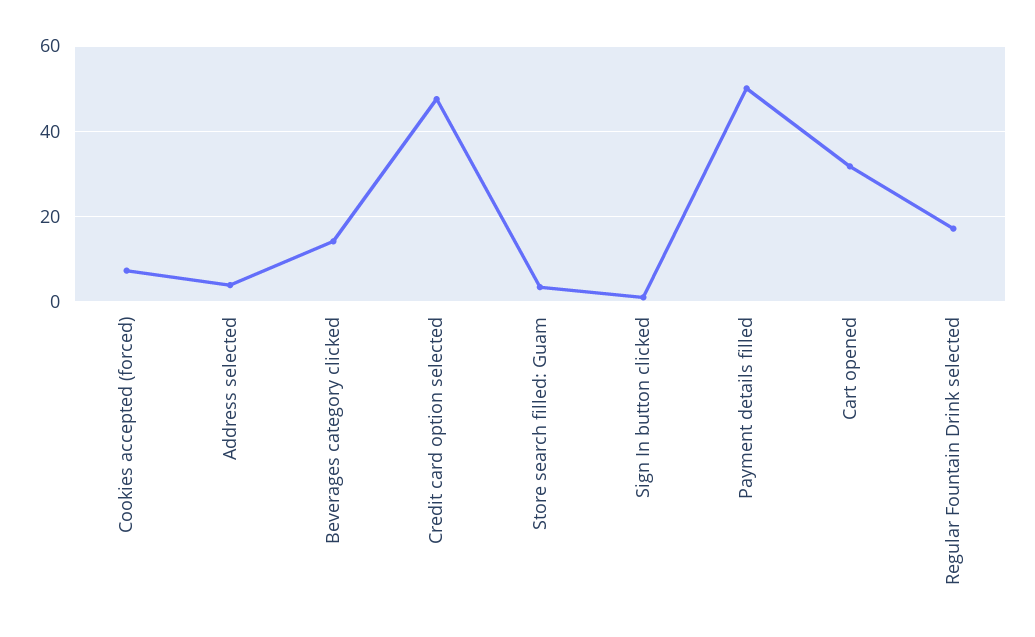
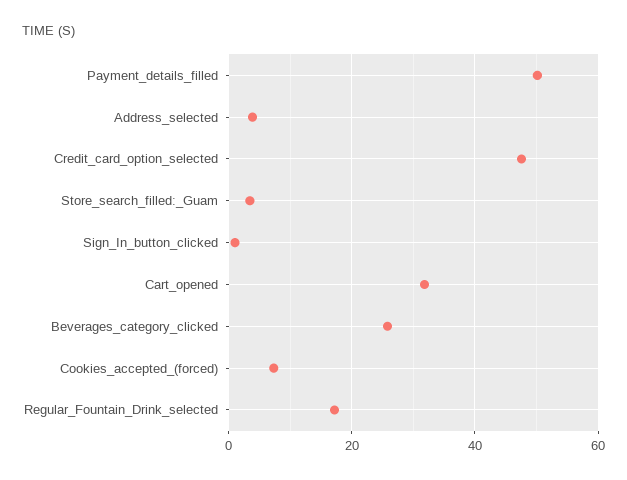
Beverages category clicked: 14 -> 26

